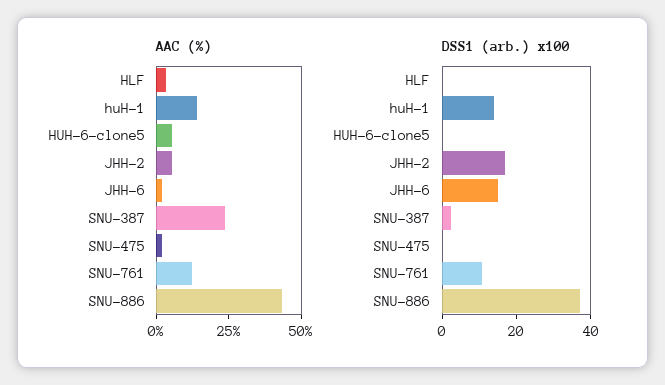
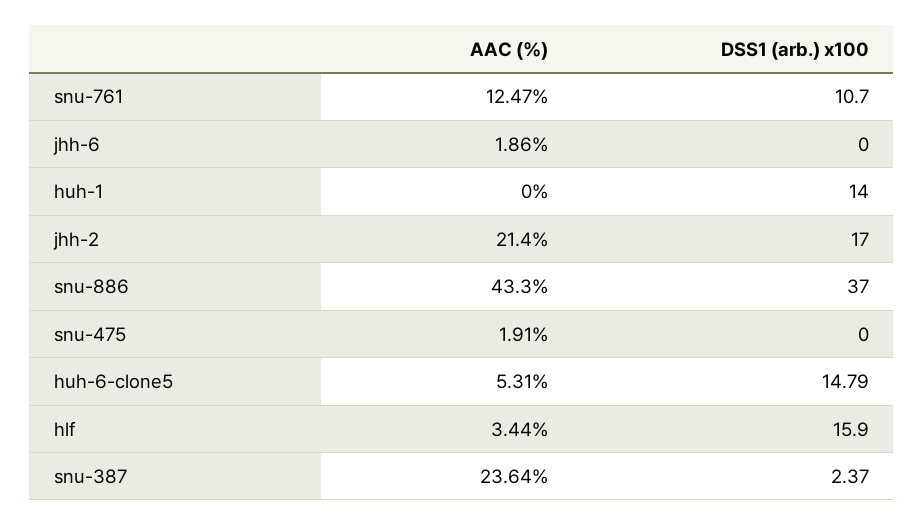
AAC (%), huH-1: 15 -> 0
AAC (%), JHH-2: 5 -> 21.4
DSS1 (arb.) x100, HLF: 0 -> 15.9
DSS1 (arb.) x100, HUH-6-clone5: 0 -> 14.79
DSS1 (arb.) x100, JHH-6: 15 -> 0

